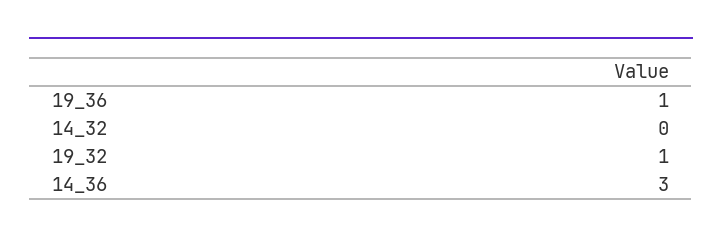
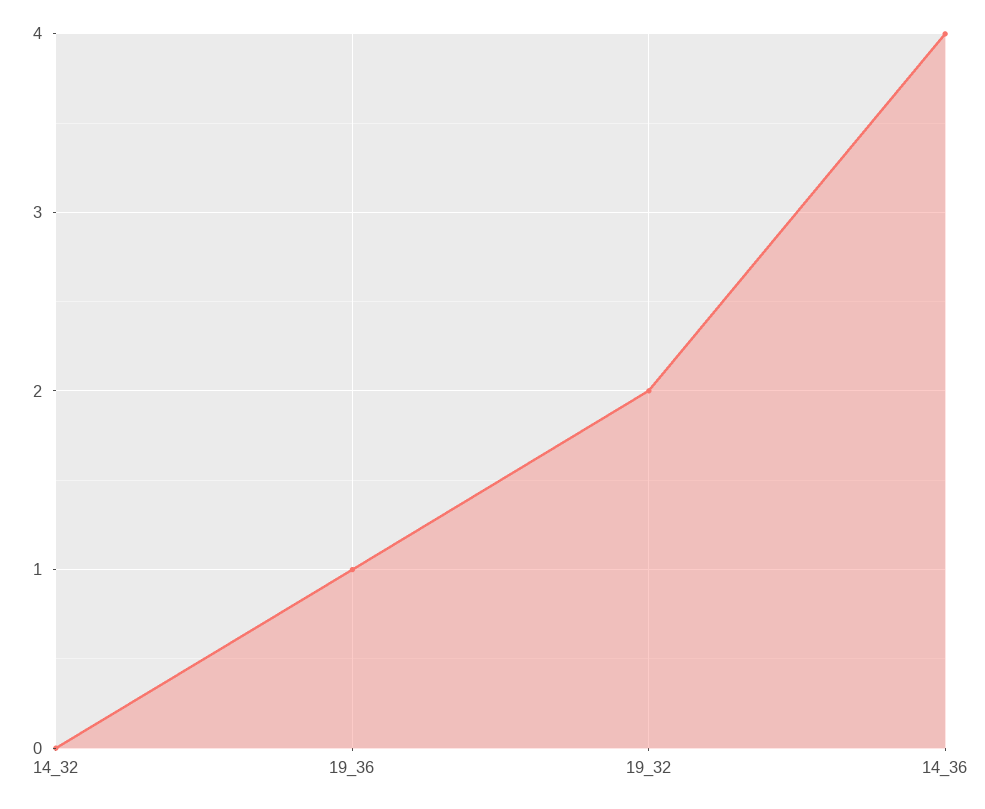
19_32: 1 -> 2
14_36: 3 -> 4

